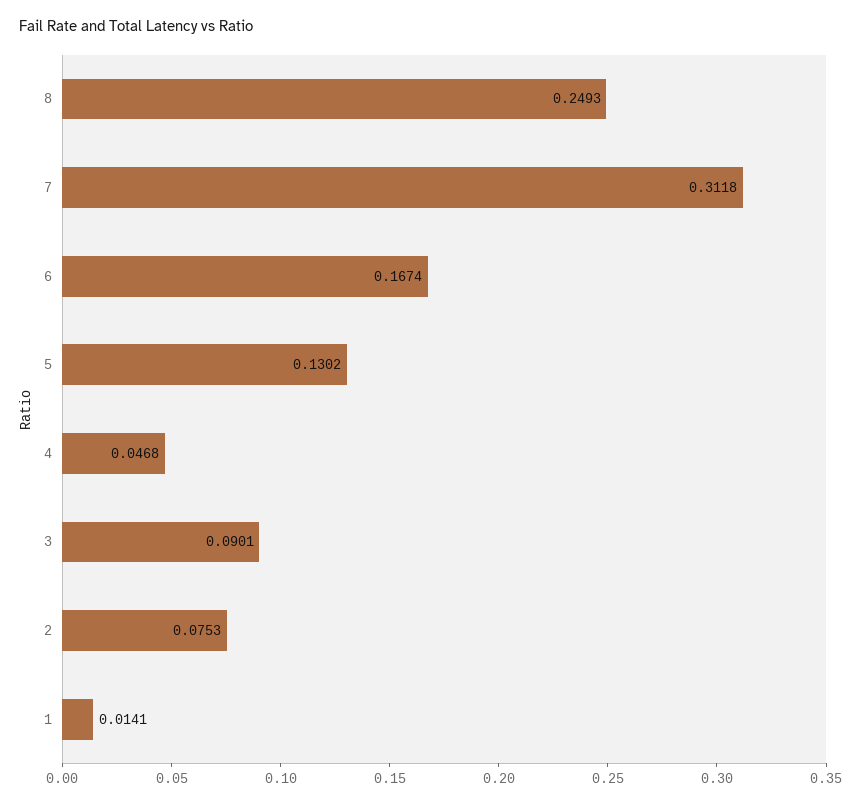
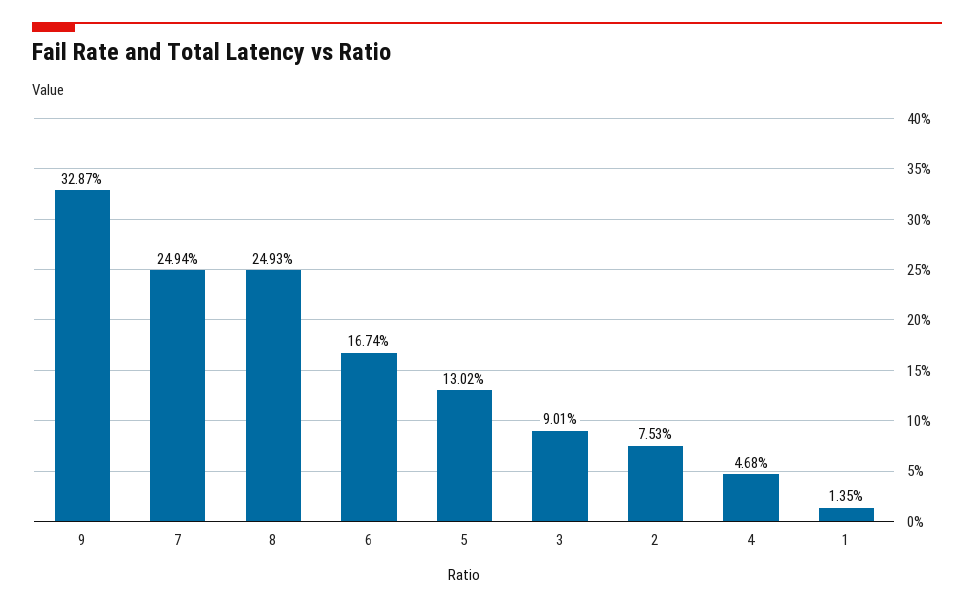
7: 0.3118 -> 0.2494
1: 0.0141 -> 0.0135
9: none -> 0.3287

